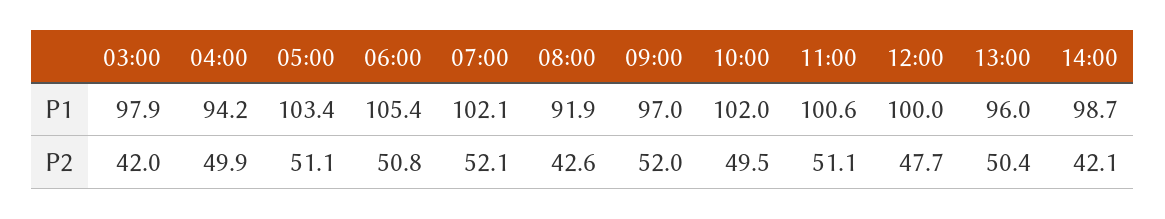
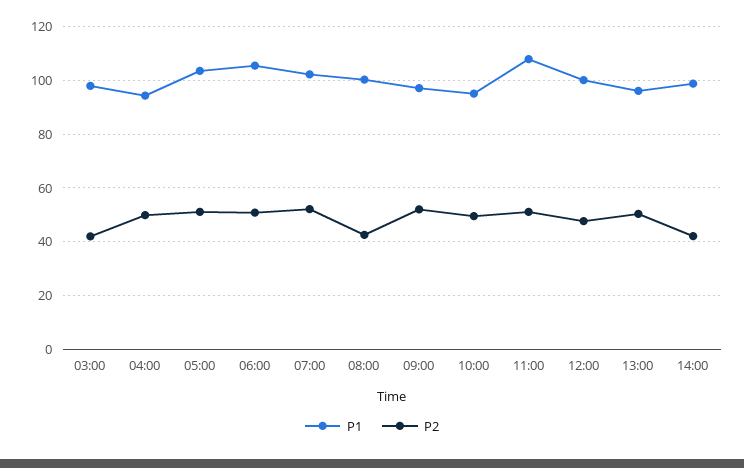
P1, 08:00: 91.9 -> 100
P1, 10:00: 102 -> 95
P1, 11:00: 100.6 -> 107.5

